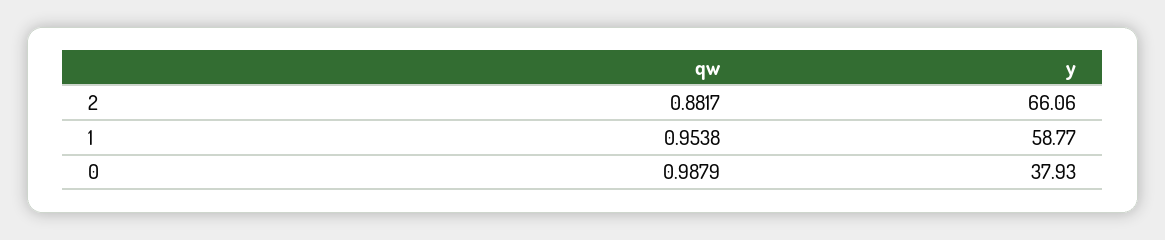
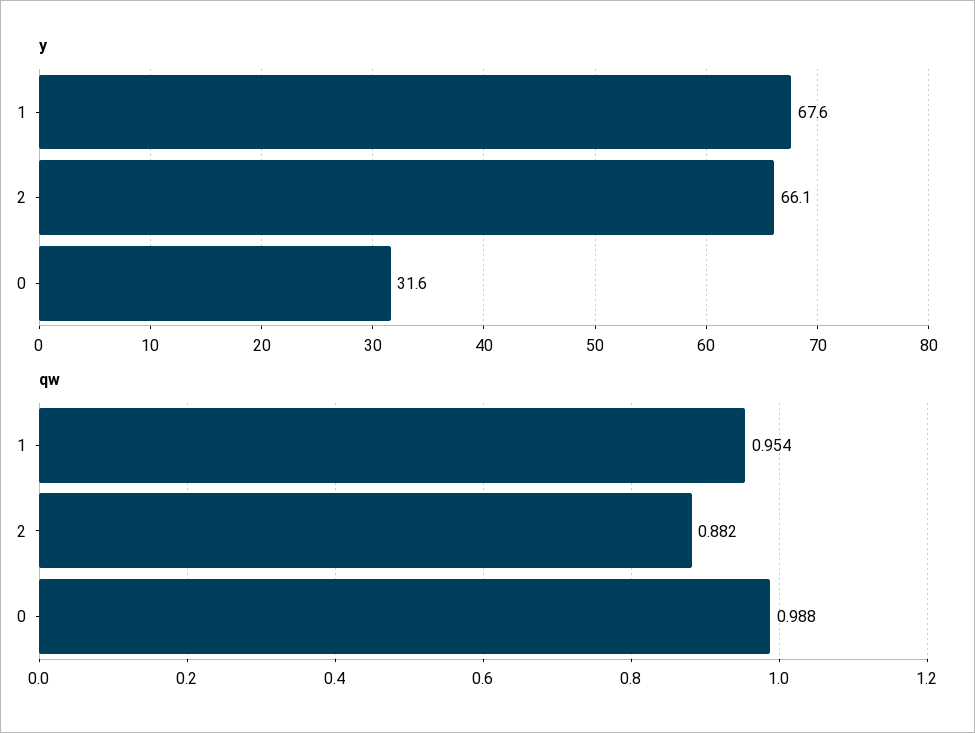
y, 1: 58.77 -> 67.6
y, 0: 37.93 -> 31.6

